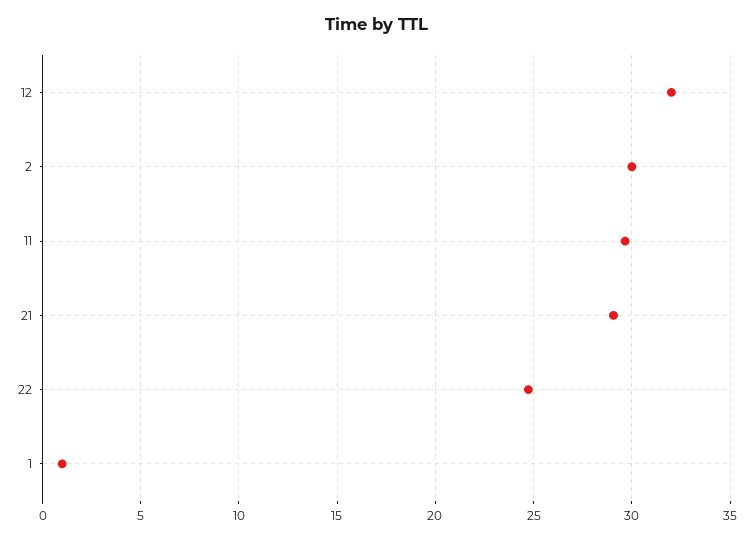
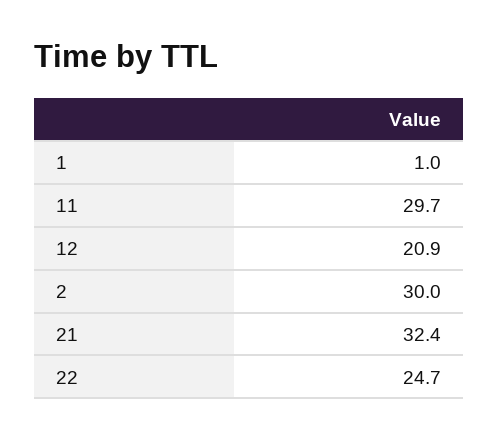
12: 32 -> 20.9
21: 29 -> 32.4

